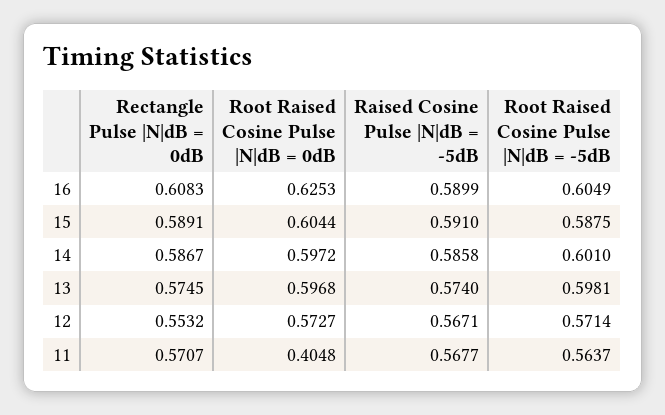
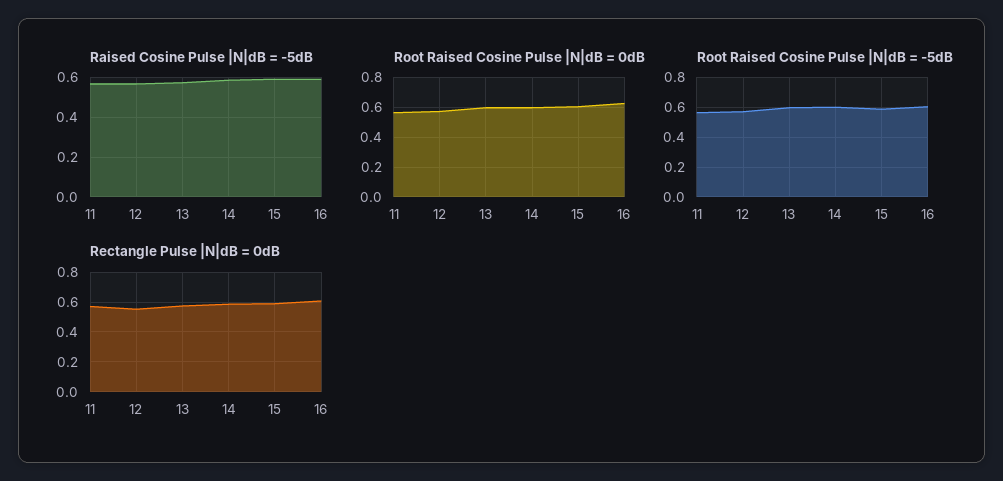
Root Raised Cosine Pulse |N|dB = 0dB, 11: 0.4048 -> 0.55

